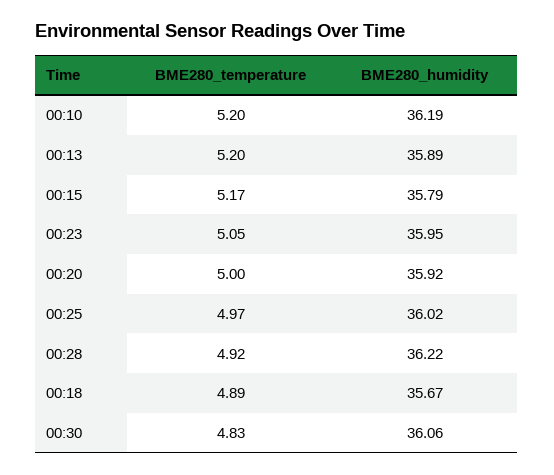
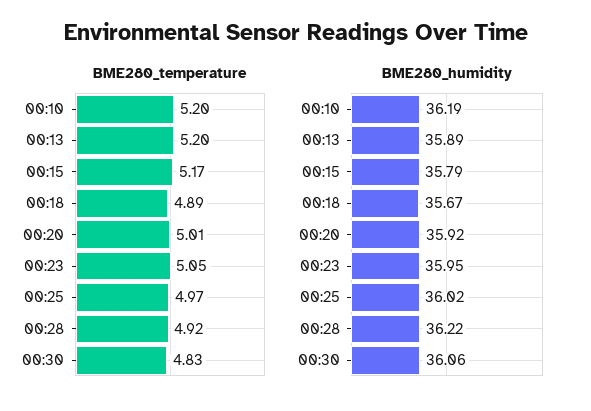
BME280_temperature, 00:20: 5 -> 5.01

